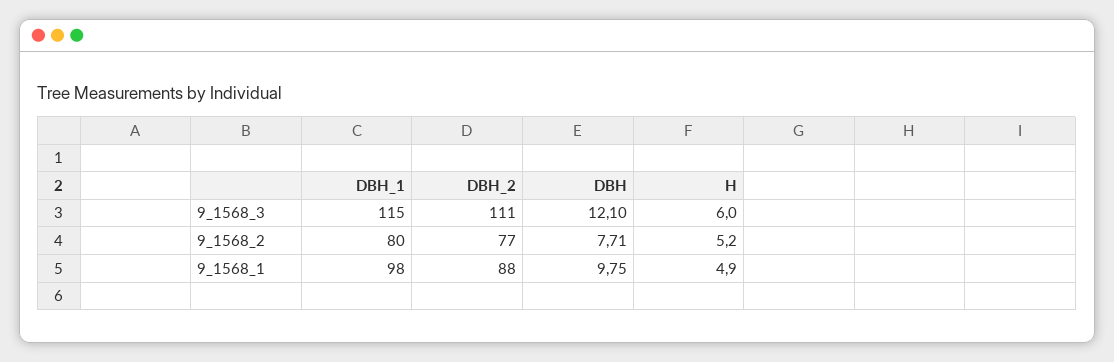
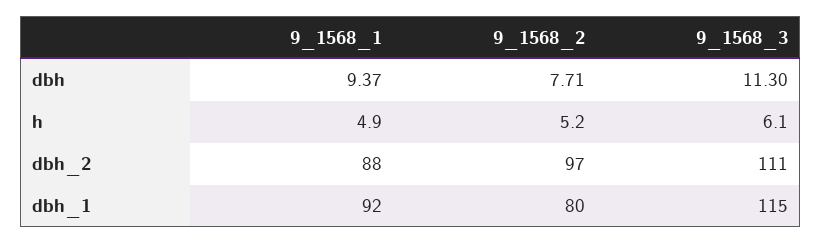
DBH, 9_1568_3: 12.1 -> 11.3
H, 9_1568_3: 6 -> 6.1
DBH_2, 9_1568_2: 77 -> 97
DBH_1, 9_1568_1: 98 -> 92
DBH, 9_1568_1: 9.75 -> 9.37

